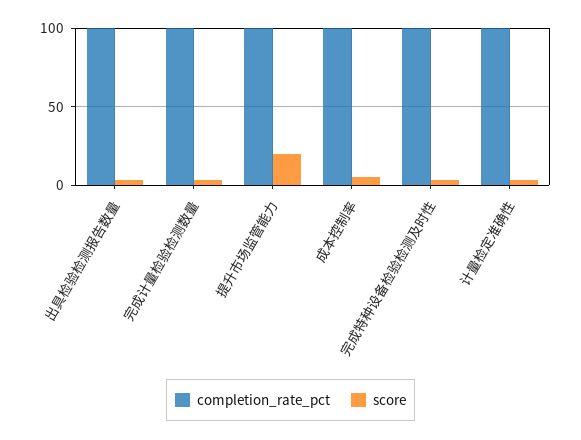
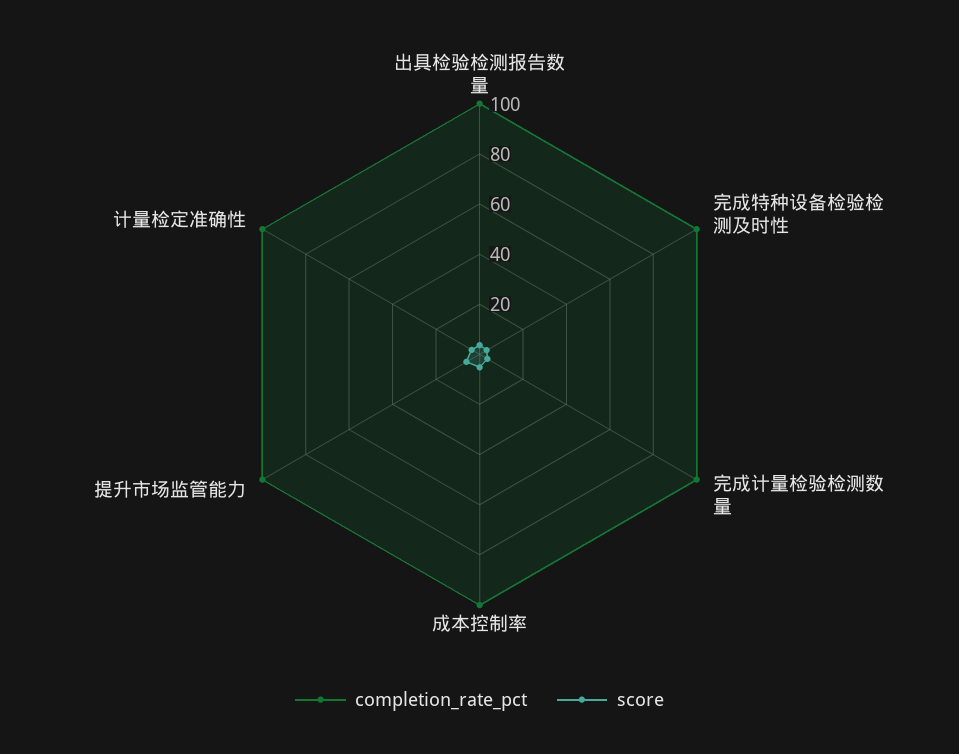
score, 提升市场监管能力: 20 -> 5

